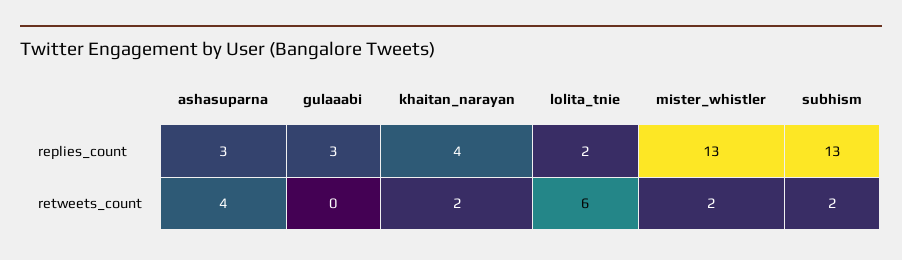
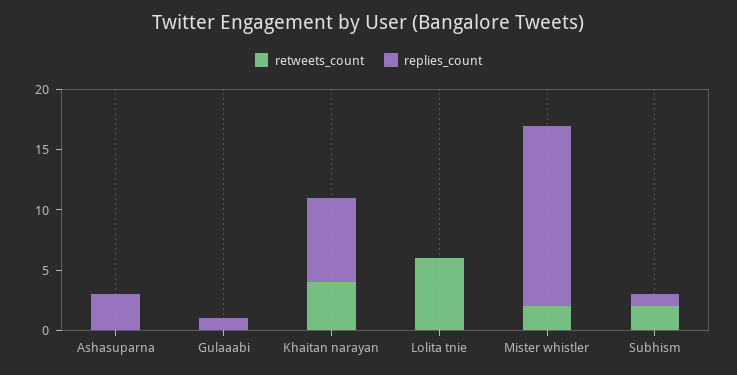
replies_count, gulaaabi: 3 -> 1
replies_count, khaitan_narayan: 4 -> 7
replies_count, lolita_tnie: 2 -> 0
replies_count, mister_whistler: 13 -> 15
replies_count, subhism: 13 -> 1
retweets_count, ashasuparna: 4 -> 0
retweets_count, khaitan_narayan: 2 -> 4

